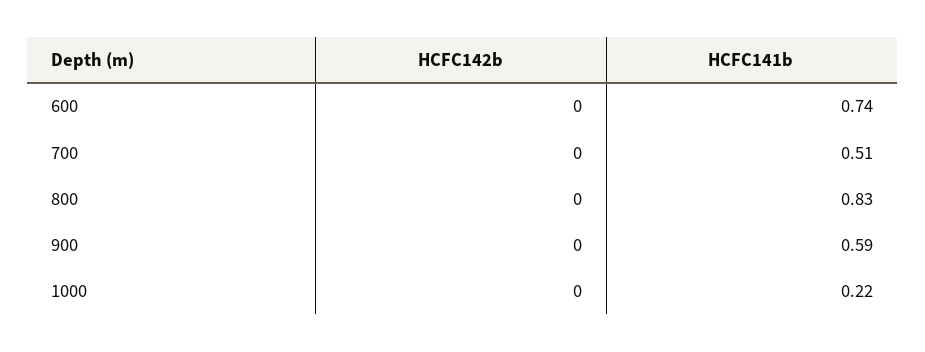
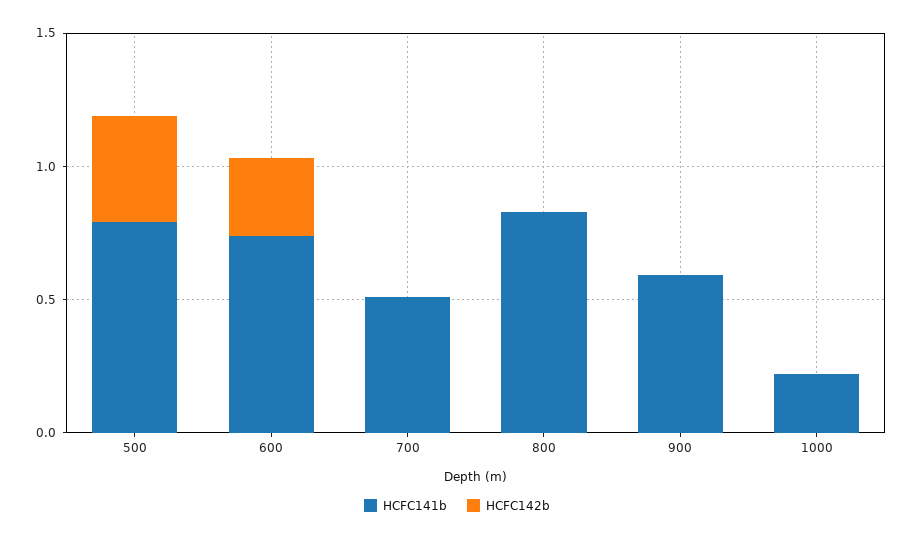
HCFC142b, 600: 0 -> 0.3
HCFC141b, 500: none -> 0.8
HCFC142b, 500: none -> 0.4

